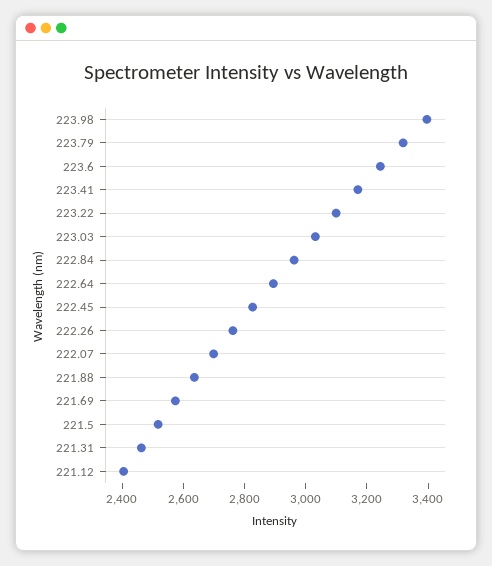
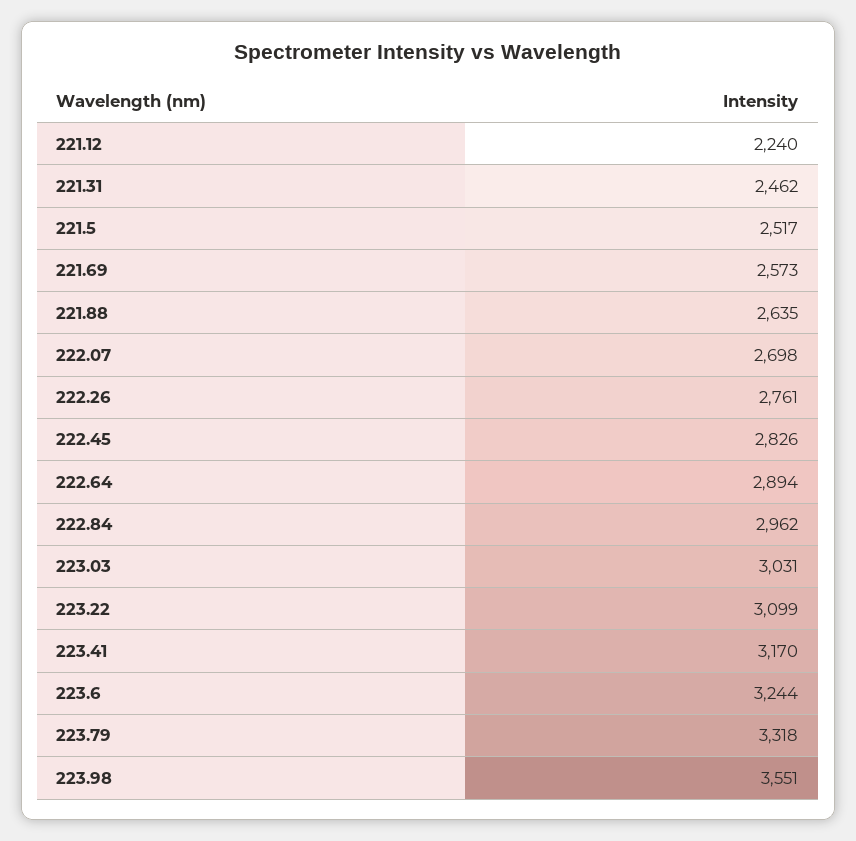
223.98: 3400 -> 3551
221.12: 2400 -> 2240

